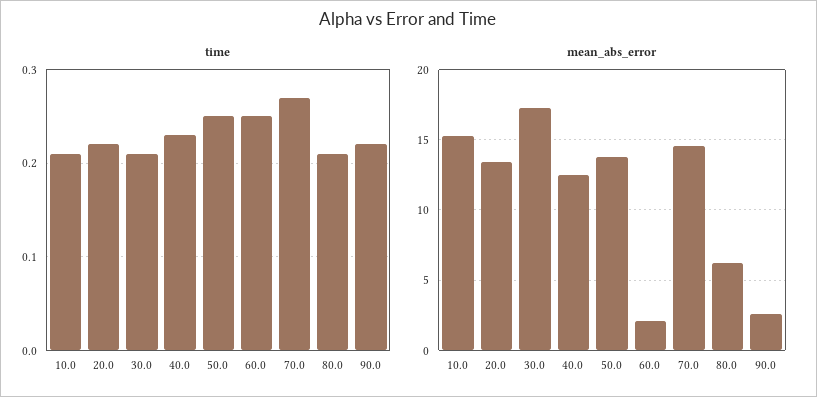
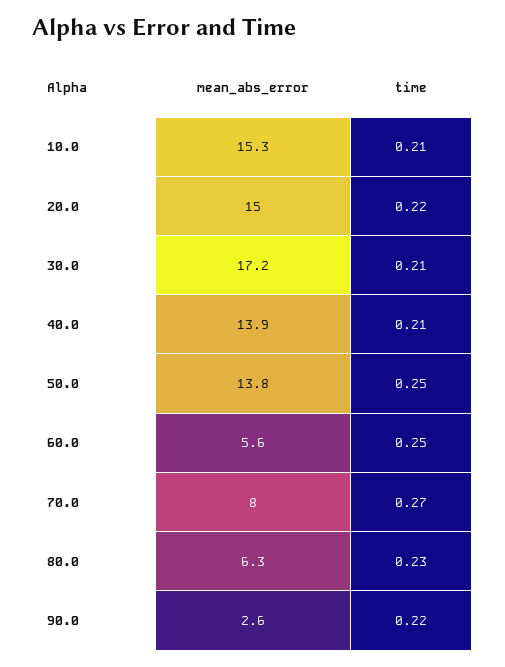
time, 40.0: 0.23 -> 0.21
time, 80.0: 0.21 -> 0.23
mean_abs_error, 20.0: 13.5 -> 15
mean_abs_error, 40.0: 12.5 -> 13.9
mean_abs_error, 60.0: 2 -> 5.6
mean_abs_error, 70.0: 14.5 -> 8

